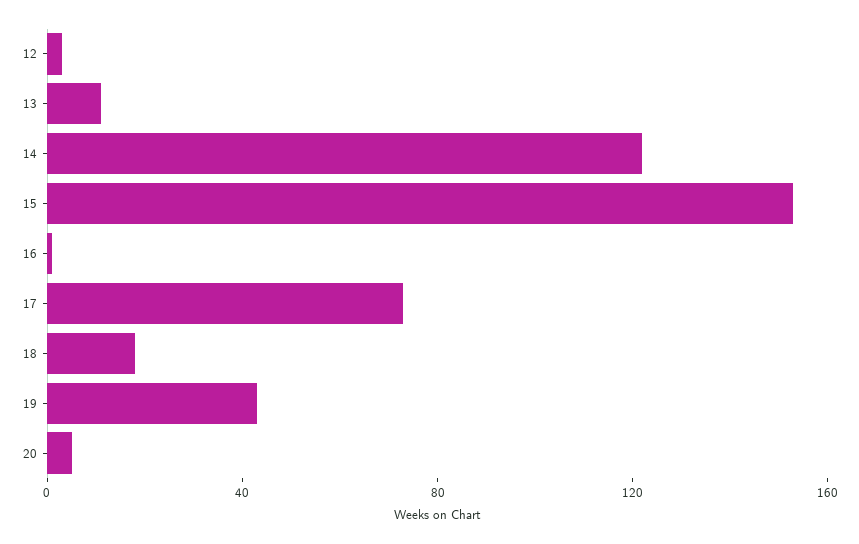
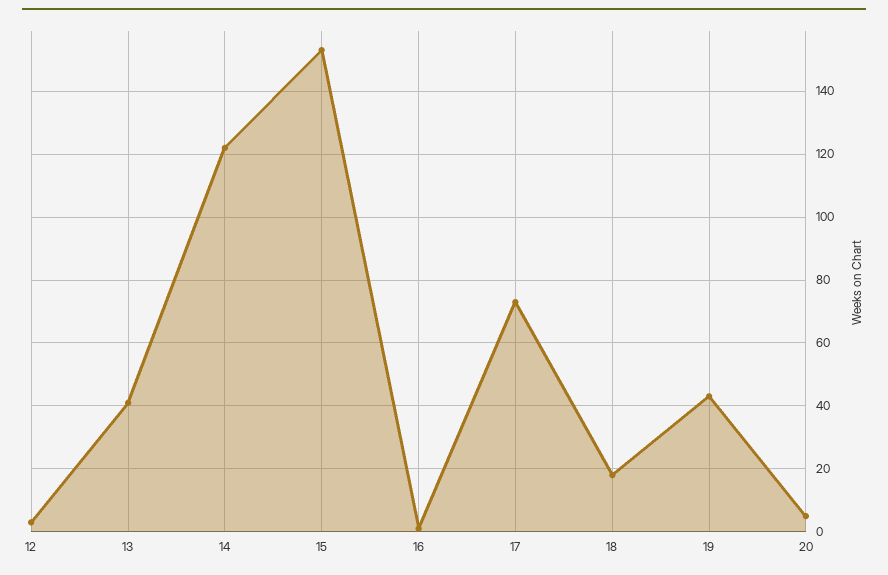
13: 10 -> 40

